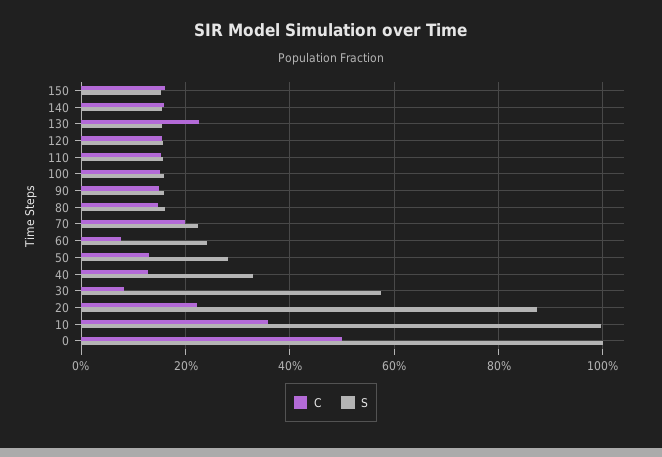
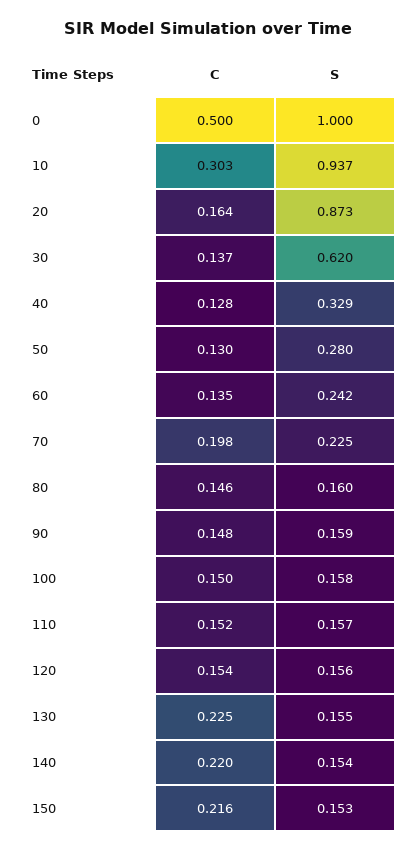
C, 150: 0.16 -> 0.216
C, 140: 0.16 -> 0.22
C, 60: 0.08 -> 0.135
C, 30: 0.08 -> 0.137
S, 30: 0.58 -> 0.62
C, 20: 0.22 -> 0.164
C, 10: 0.36 -> 0.303
S, 10: 1 -> 0.937

